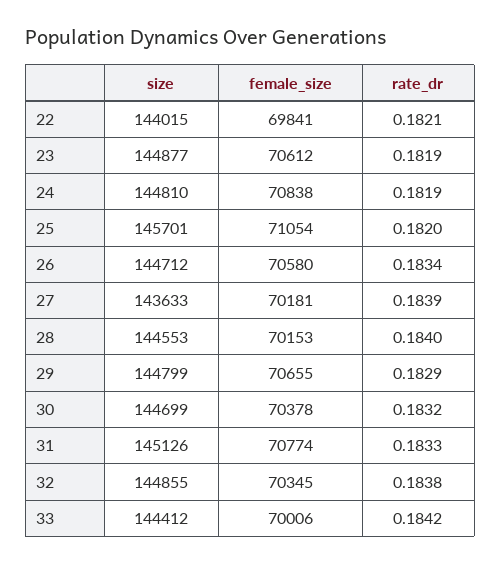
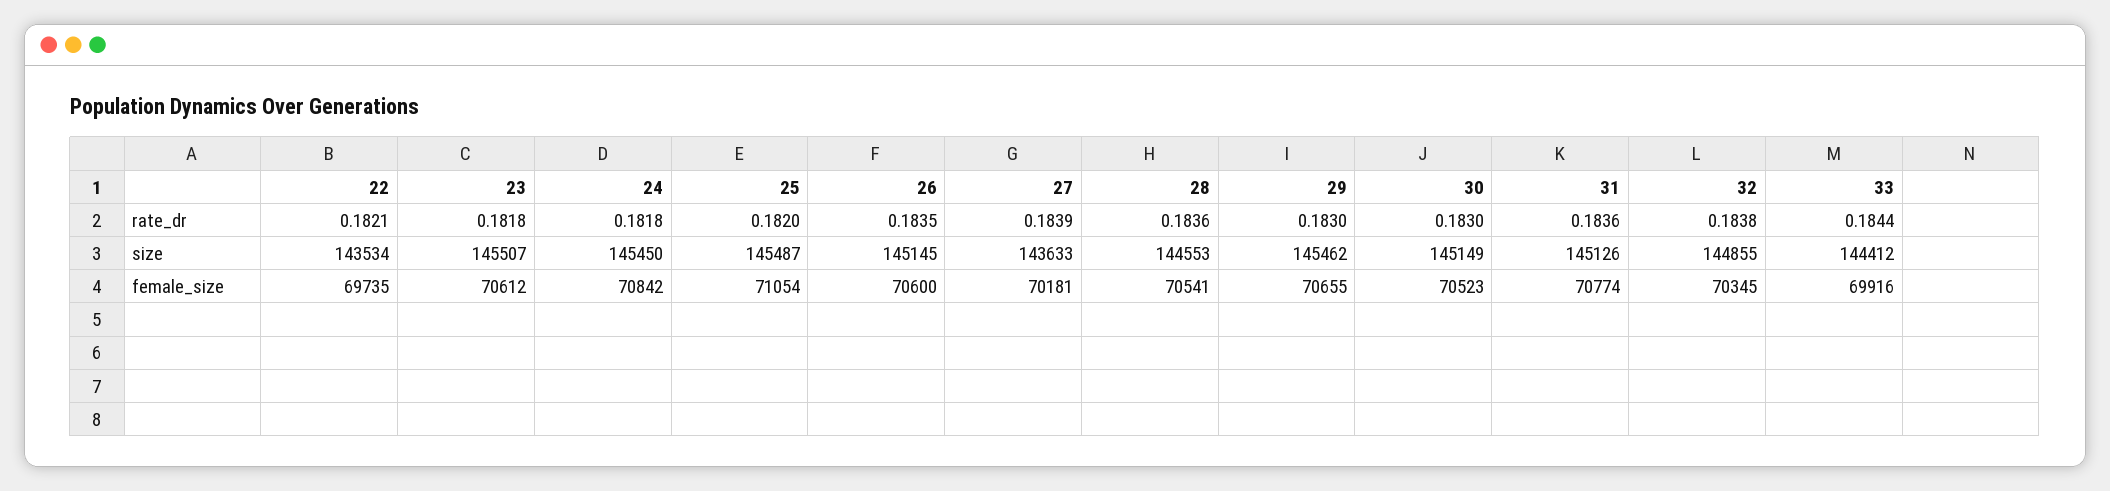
size, 22: 144015 -> 143534
female_size, 22: 69841 -> 69735
size, 23: 144877 -> 145507
rate_dr, 23: 0.1819 -> 0.1818
size, 24: 144810 -> 145450
female_size, 24: 70838 -> 70842
rate_dr, 24: 0.1819 -> 0.1818
size, 25: 145701 -> 145487
size, 26: 144712 -> 145145
female_size, 26: 70580 -> 70600
rate_dr, 26: 0.1834 -> 0.1835
female_size, 28: 70153 -> 70541
rate_dr, 28: 0.184 -> 0.1836
size, 29: 144799 -> 145462
rate_dr, 29: 0.1829 -> 0.183
size, 30: 144699 -> 145149
female_size, 30: 70378 -> 70523
rate_dr, 30: 0.1832 -> 0.183
rate_dr, 31: 0.1833 -> 0.1836
female_size, 33: 70006 -> 69916
rate_dr, 33: 0.1842 -> 0.1844

